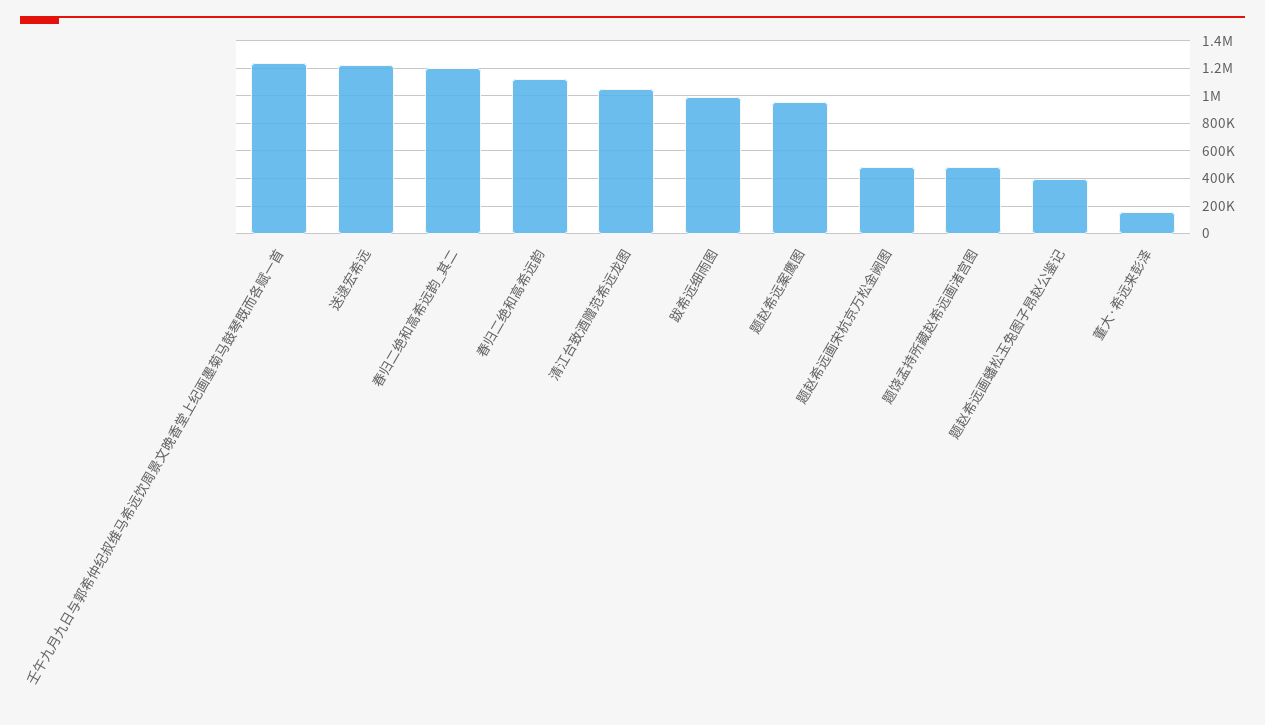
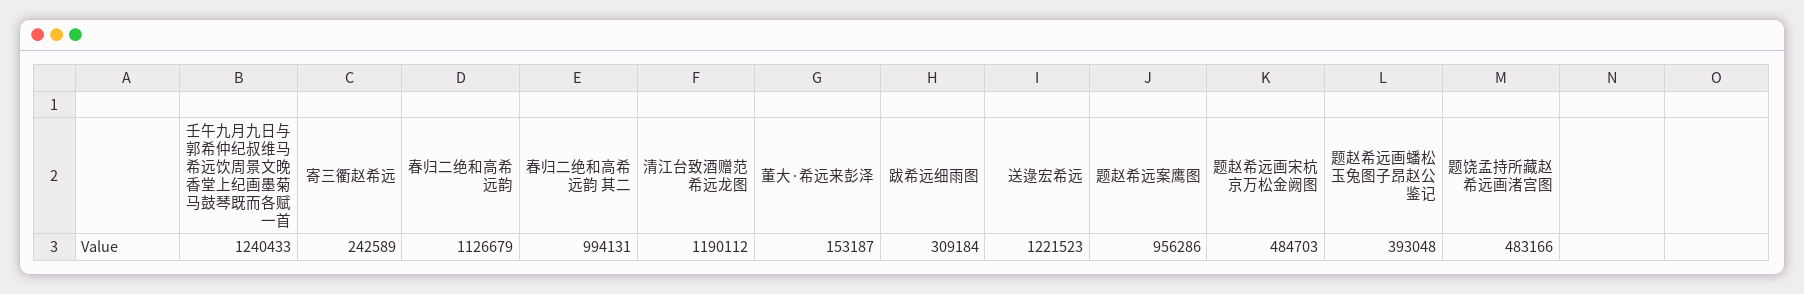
春归二绝和高希远韵_其二: 1200000 -> 994131
清江台致酒赠范希远龙图: 1050000 -> 1190112
跋希远细雨图: 1000000 -> 309184
寄三衢赵希远: none -> 242589

